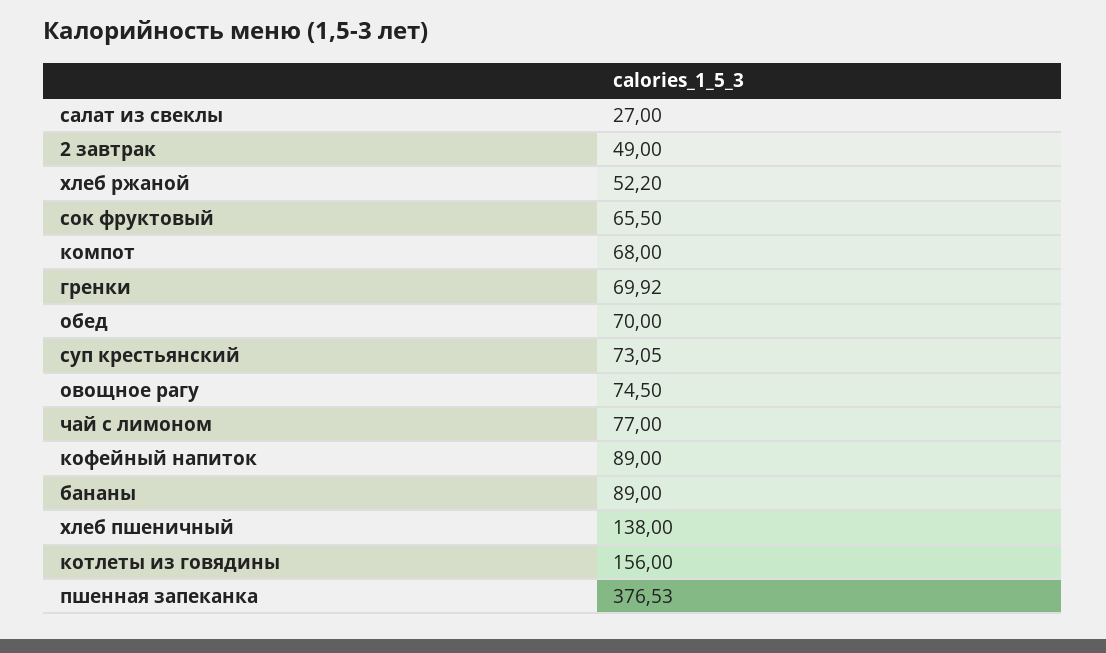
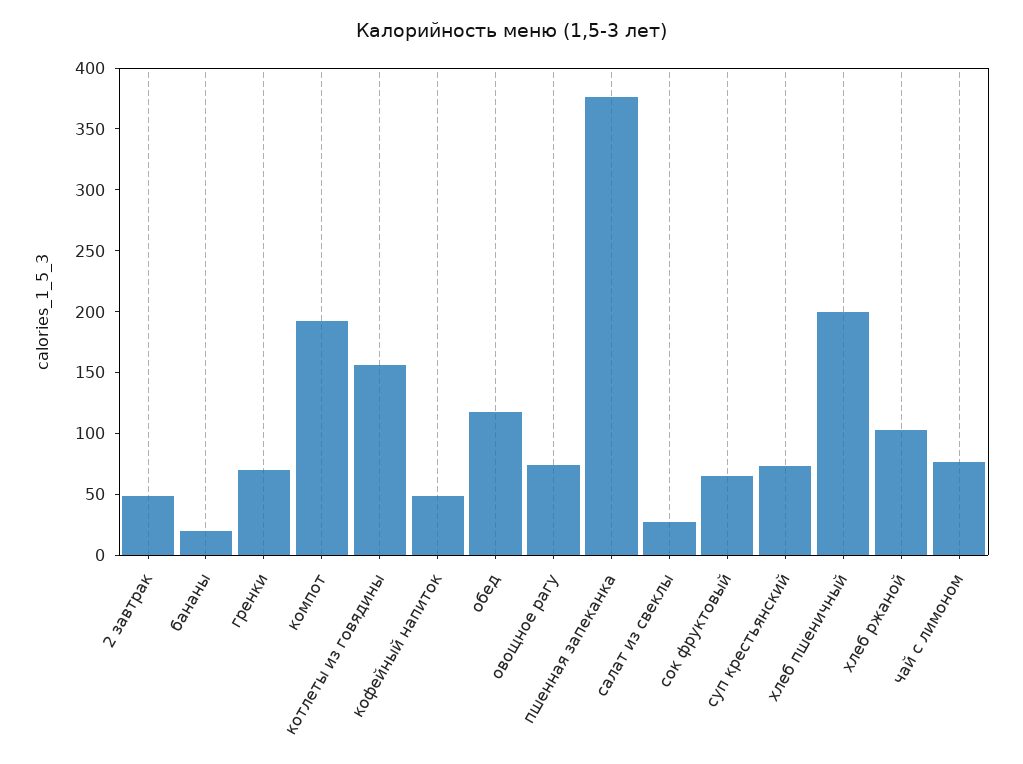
хлеб ржаной: 52.2 -> 100
компот: 68 -> 190
обед: 70 -> 120
кофейный напиток: 89 -> 50
бананы: 89 -> 20
хлеб пшеничный: 138 -> 200

